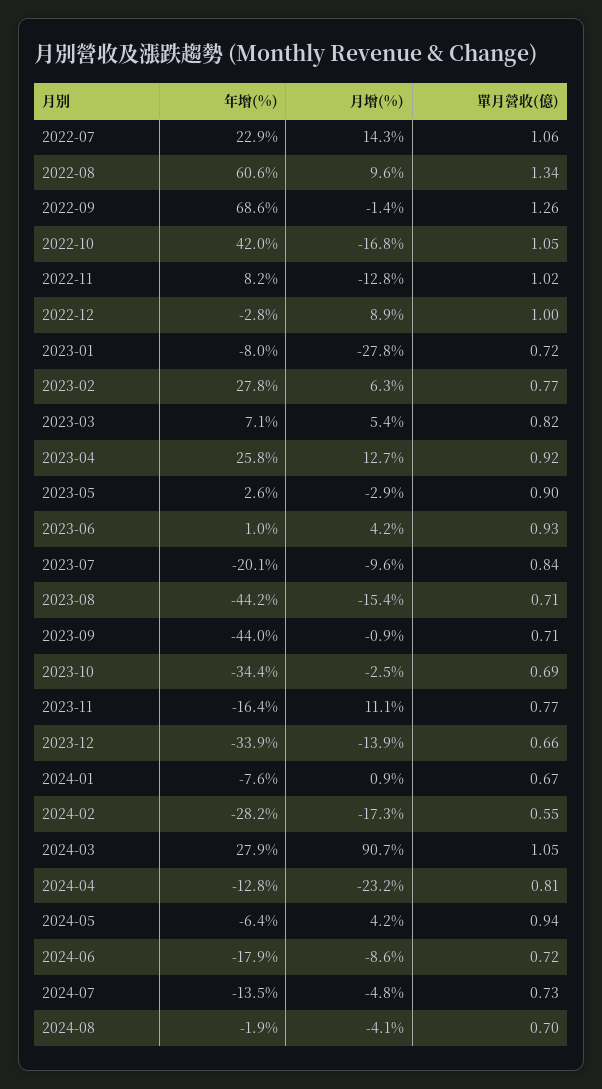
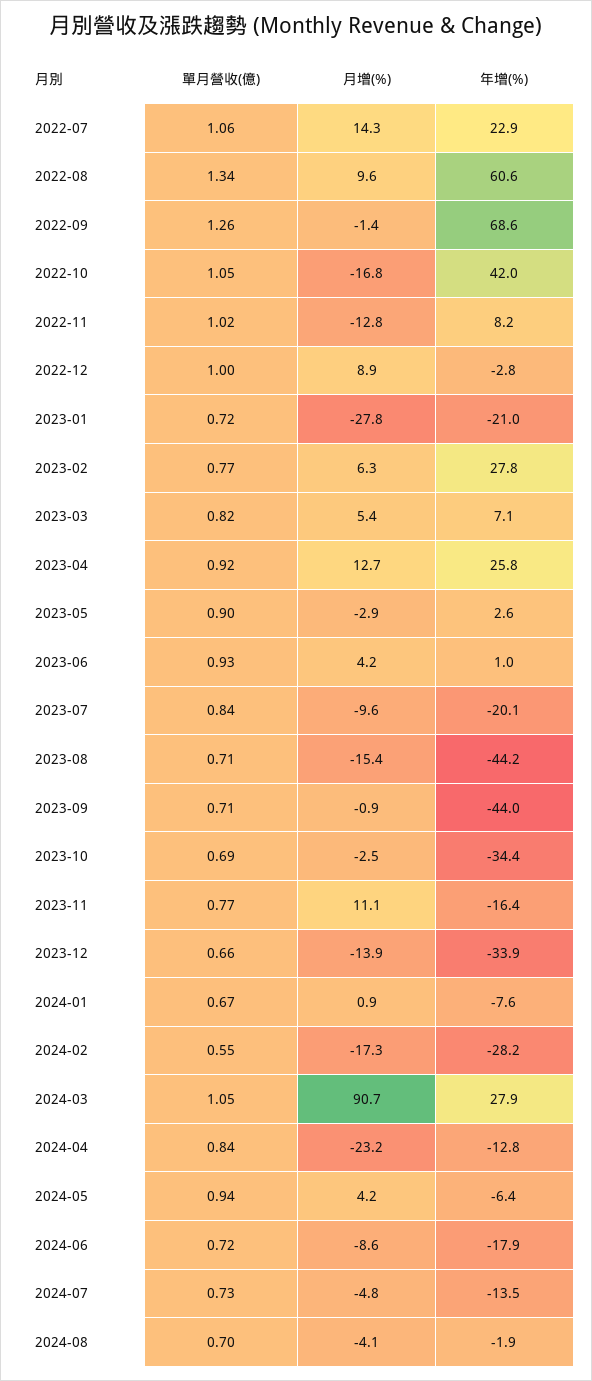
年增(%), 2023-01: -8 -> -21
單月營收(億), 2024-04: 0.81 -> 0.84

